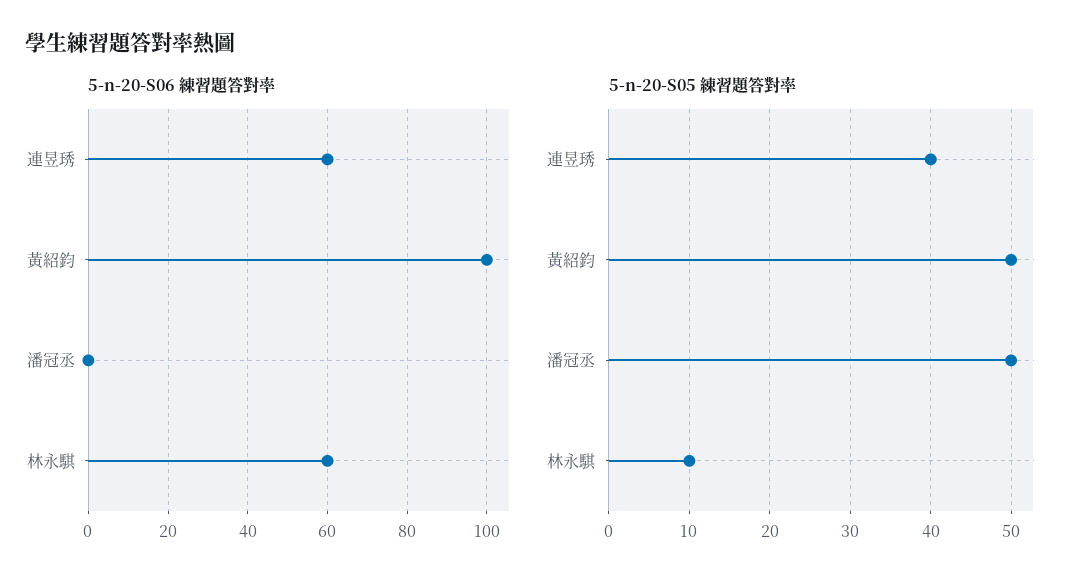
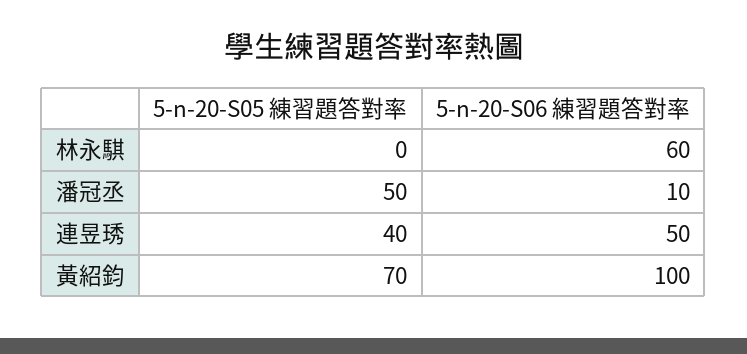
5-n-20-S06 練習題答對率, 連昱琇: 60 -> 50
5-n-20-S06 練習題答對率, 潘冠丞: 0 -> 10
5-n-20-S05 練習題答對率, 黃紹鈞: 50 -> 70
5-n-20-S05 練習題答對率, 林永騏: 10 -> 0

